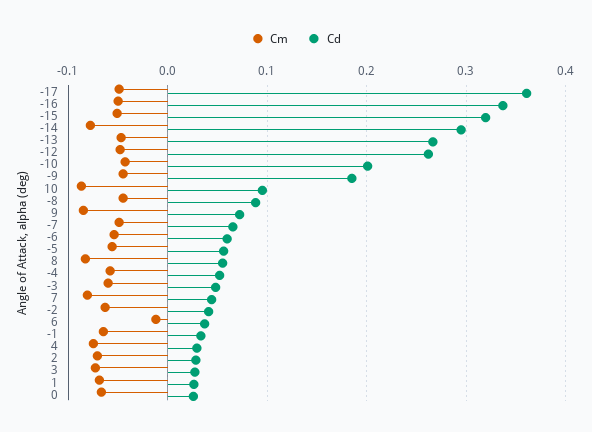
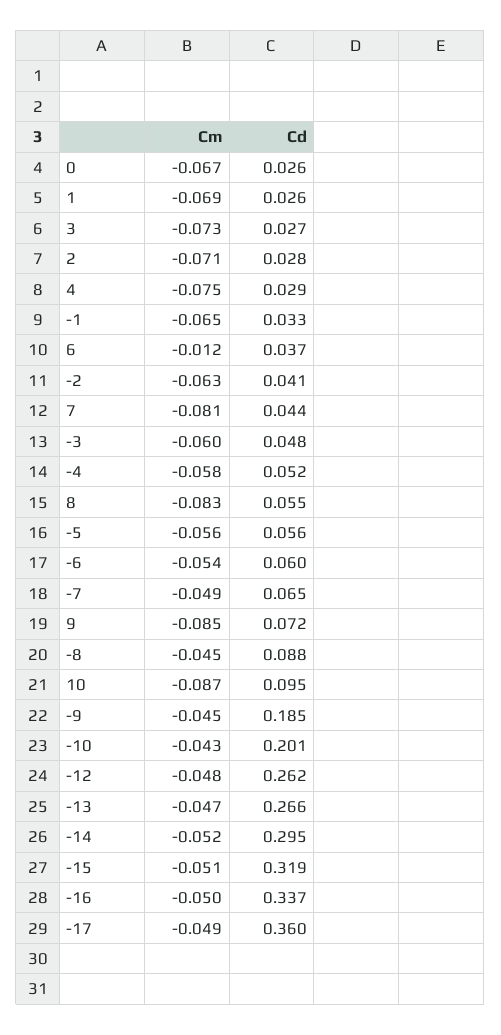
Cm, -14: -0.08 -> -0.052

